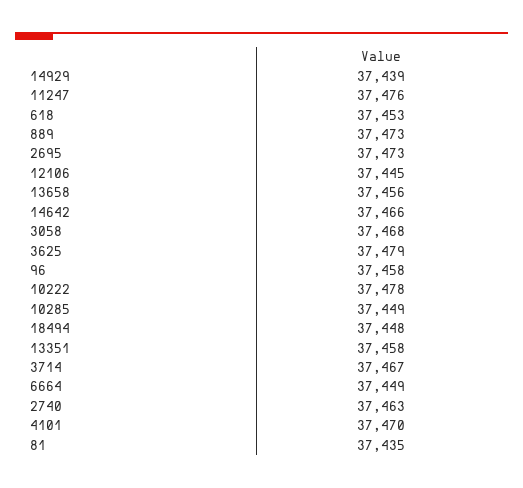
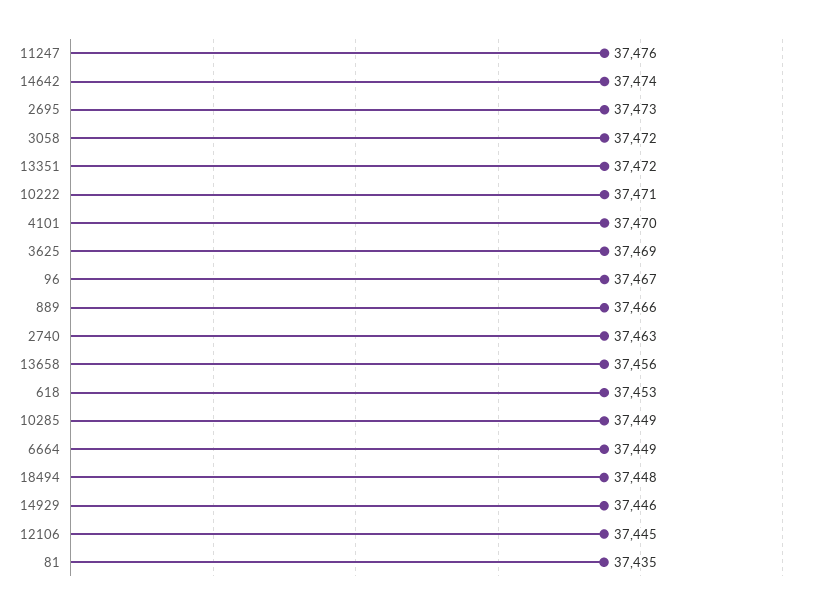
14929: 37439 -> 37446
889: 37473 -> 37466
14642: 37466 -> 37474
3058: 37468 -> 37472
3625: 37479 -> 37469
96: 37458 -> 37467
10222: 37478 -> 37471
13351: 37458 -> 37472
3714: 37467 -> none

